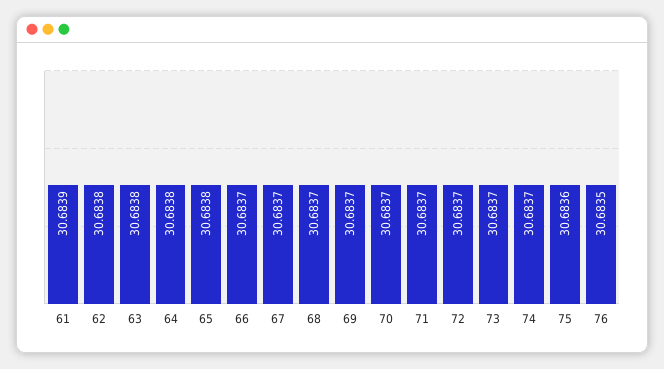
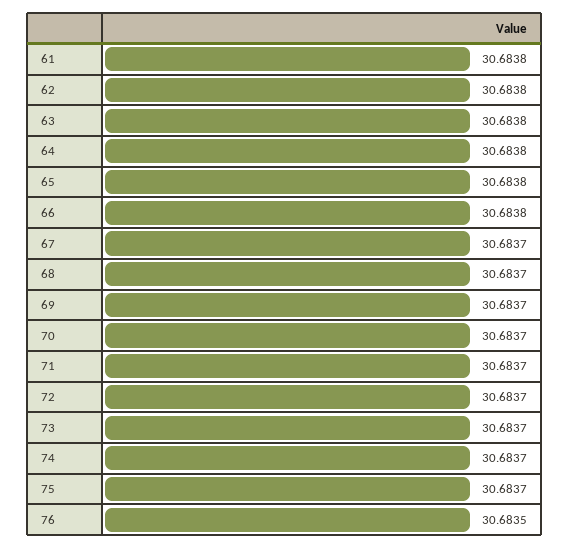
61: 30.6839 -> 30.6838
66: 30.6837 -> 30.6838
75: 30.6836 -> 30.6837

